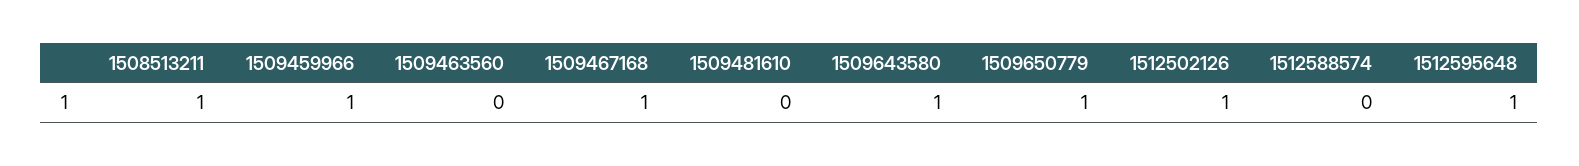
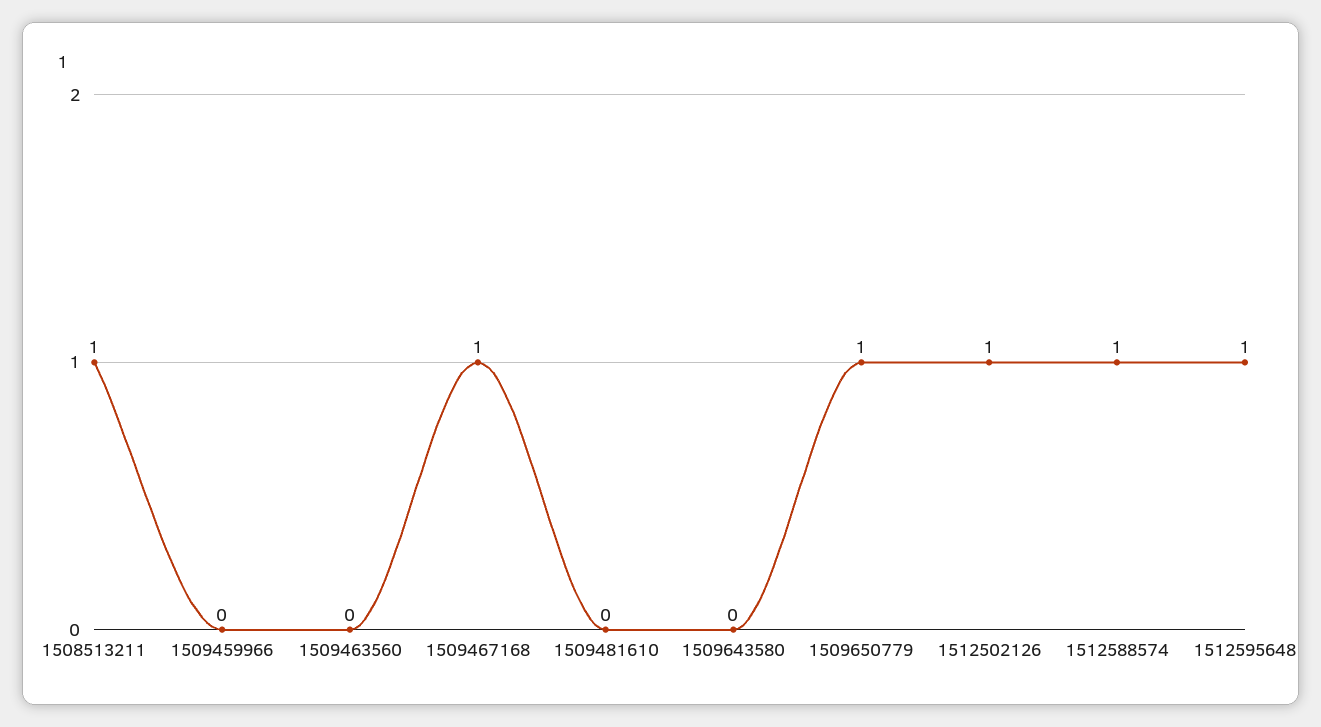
1509459966: 1 -> 0
1509643580: 1 -> 0
1512588574: 0 -> 1

